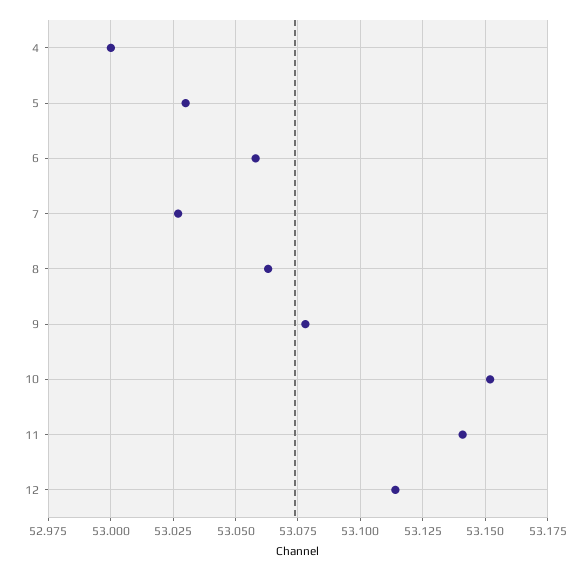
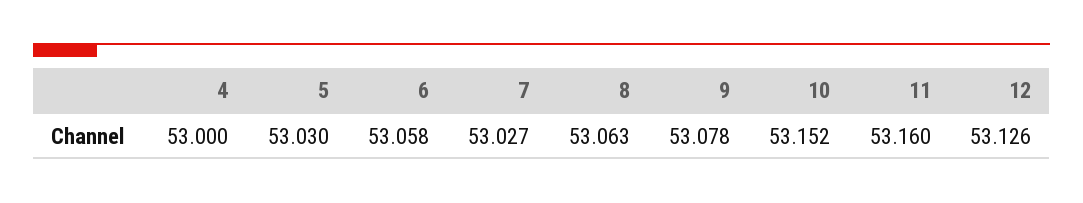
11: 53.14 -> 53.16
12: 53.115 -> 53.126

